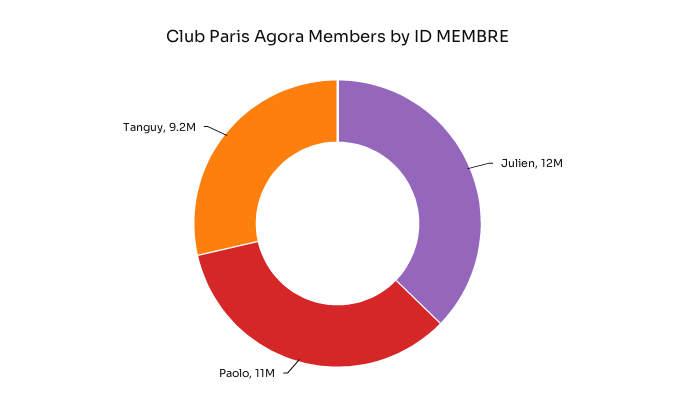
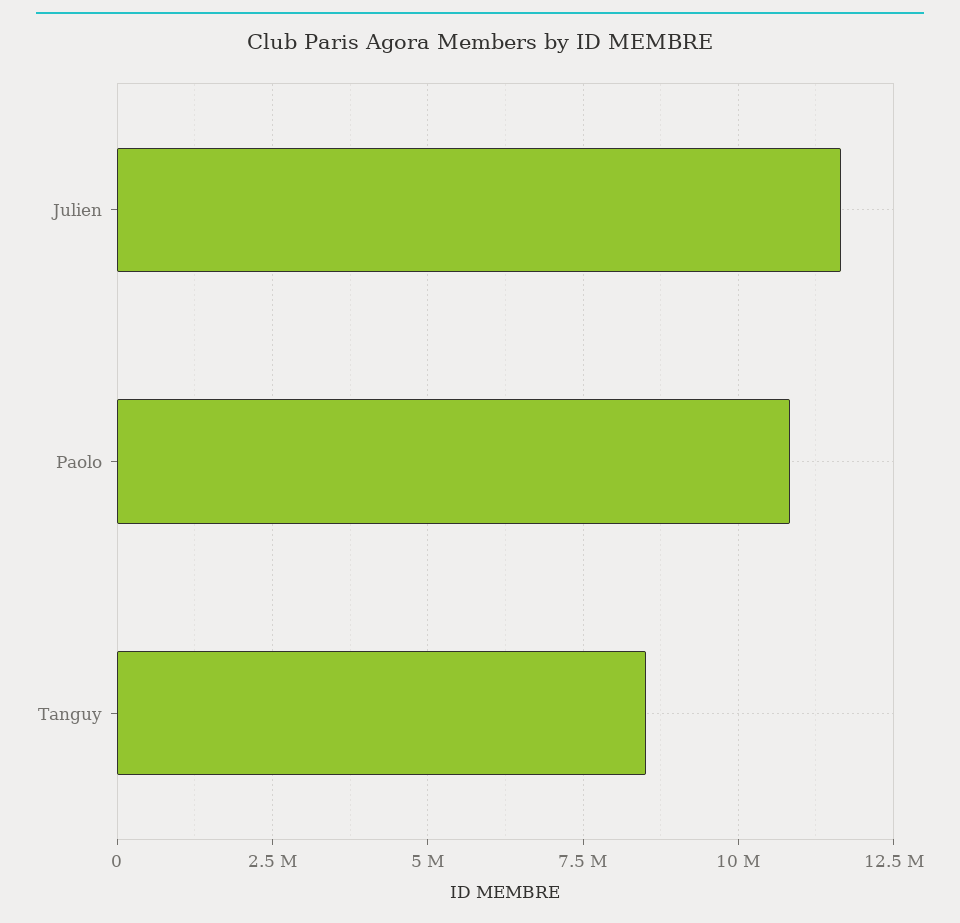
Tanguy: 9200000 -> 8500000

